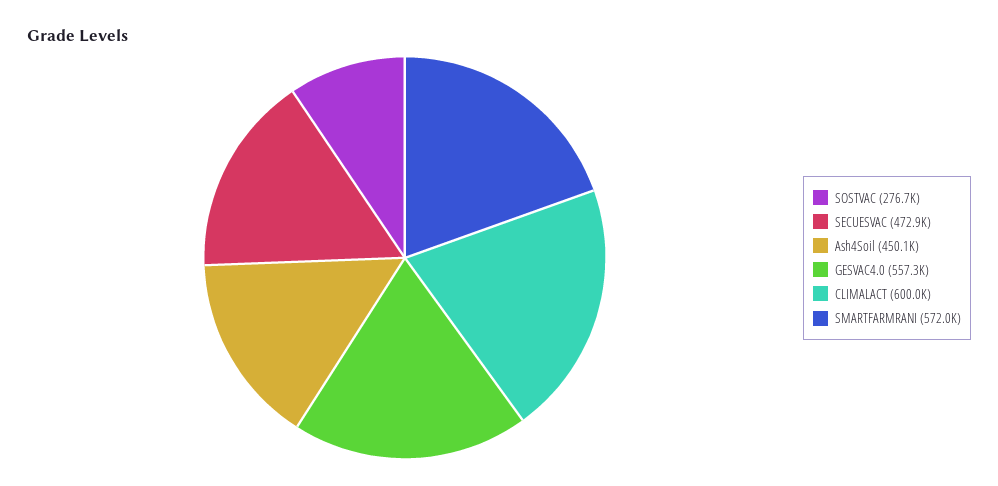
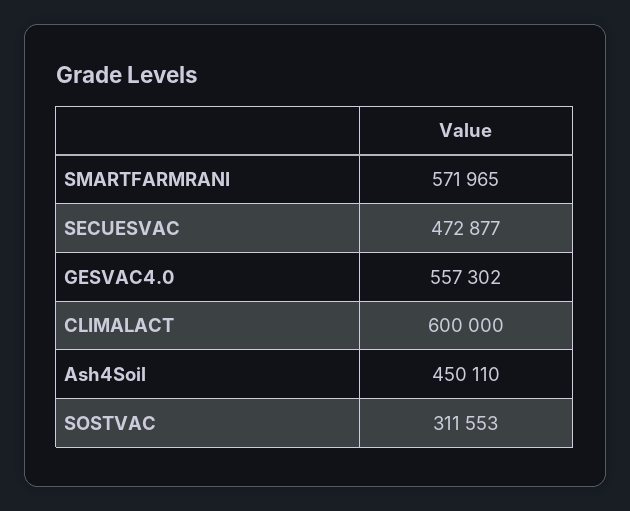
SOSTVAC: 276700 -> 311553

